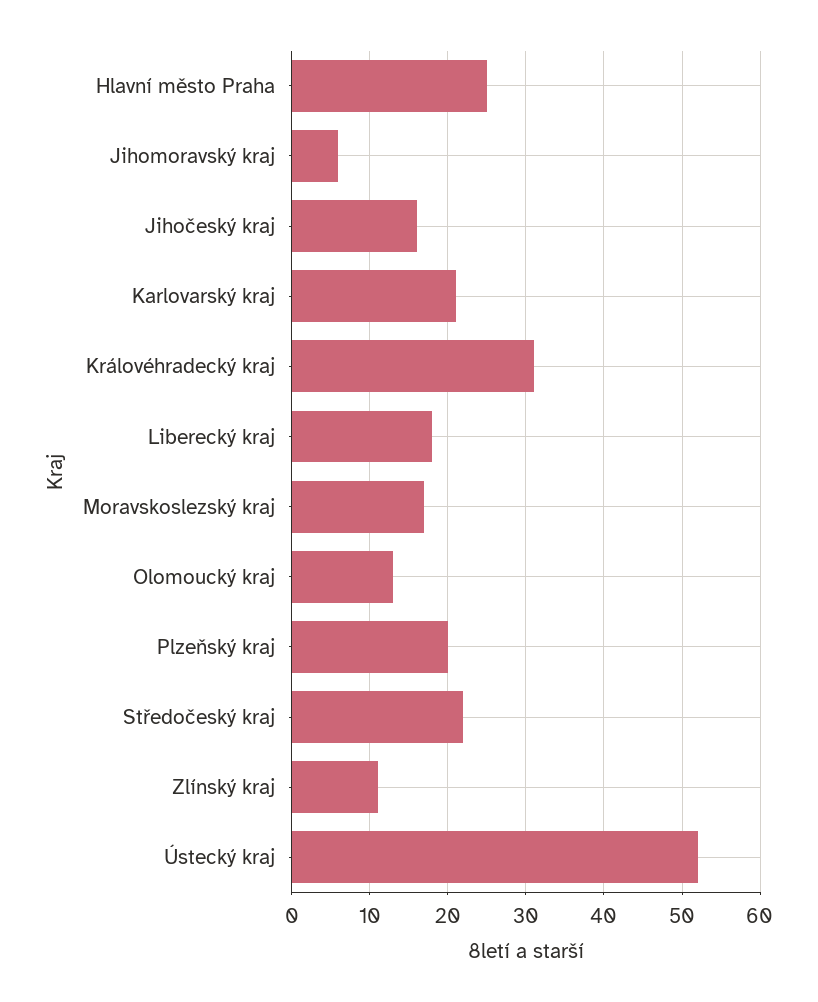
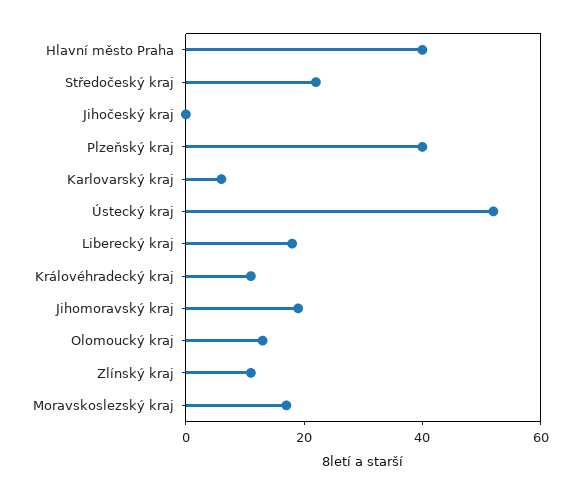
Hlavní město Praha: 25 -> 40
Jihomoravský kraj: 6 -> 20
Jihočeský kraj: 16 -> 0
Karlovarský kraj: 21 -> 5
Královéhradecký kraj: 31 -> 10
Plzeňský kraj: 20 -> 40

